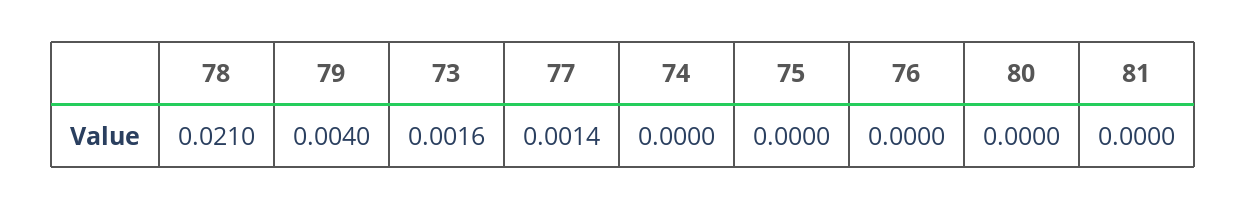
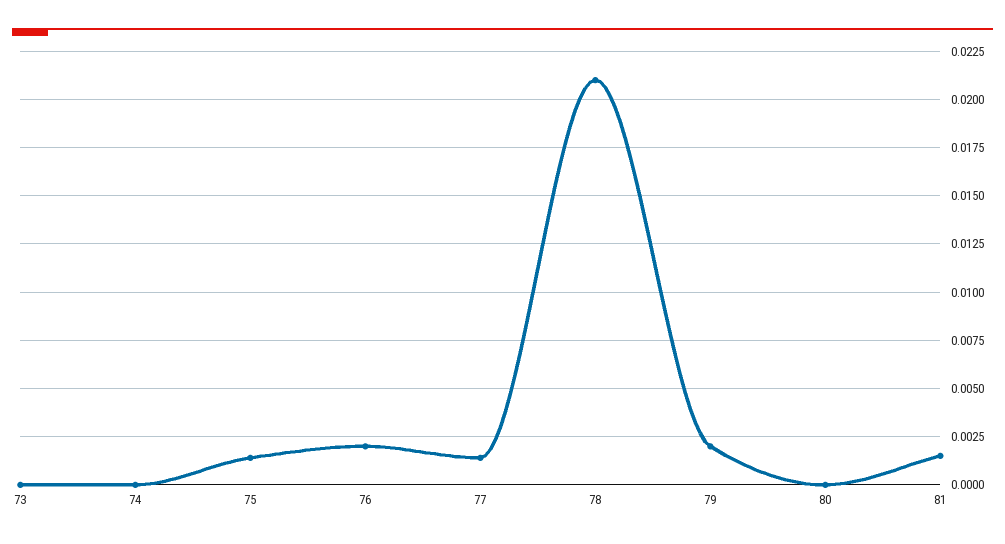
79: 0.004 -> 0.002
73: 0.0016 -> 0
75: 0 -> 0.0015
76: 0 -> 0.002
81: 0 -> 0.0015

